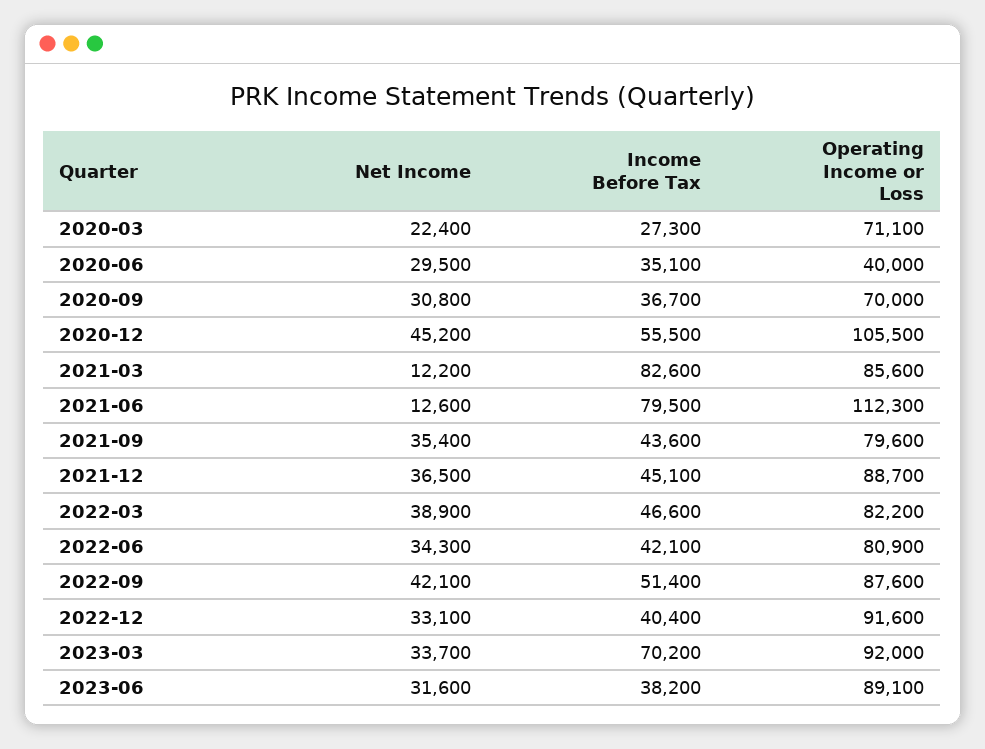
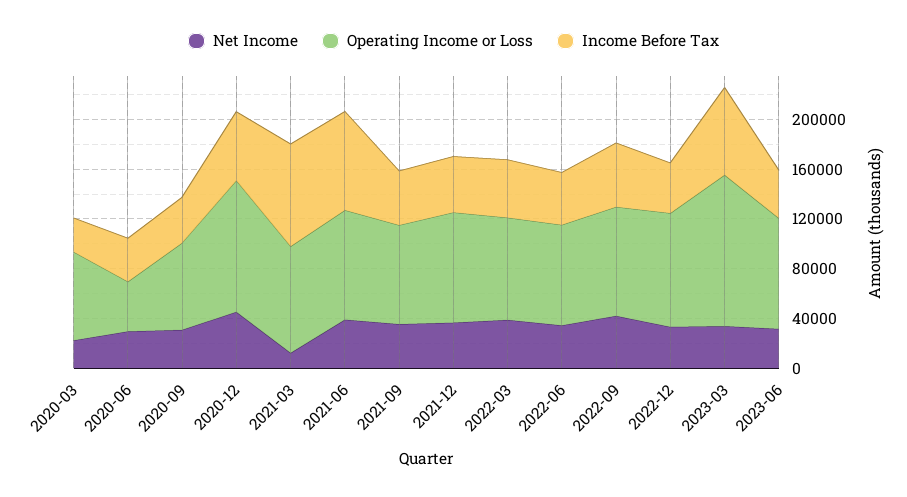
Net Income, 2021-06: 12600 -> 40000
Operating Income or Loss, 2021-06: 112300 -> 90000
Operating Income or Loss, 2023-03: 92000 -> 120000

